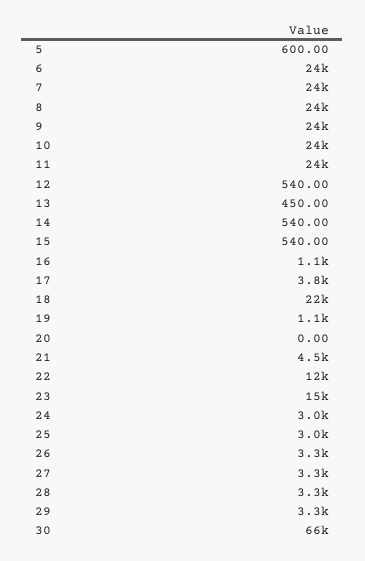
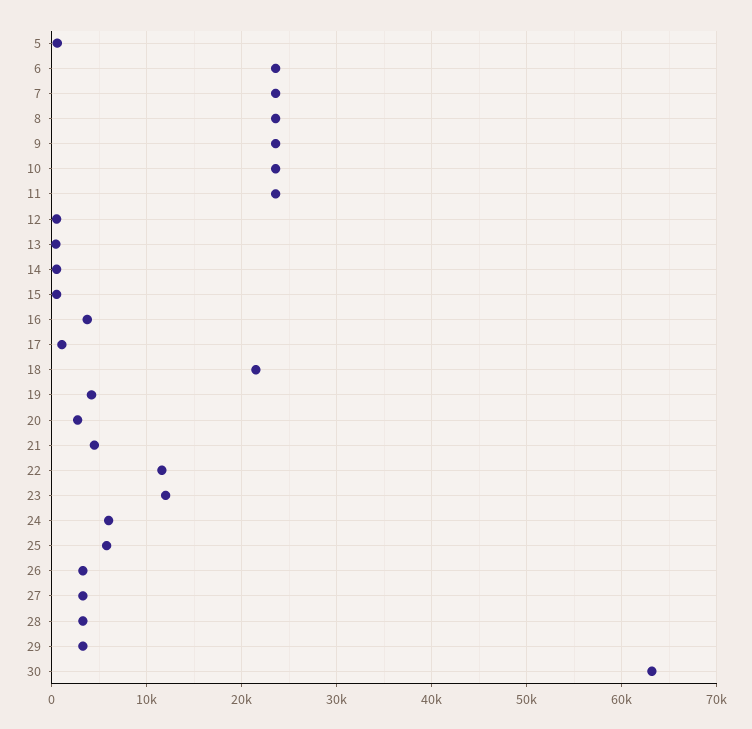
16: 1100 -> 4000
17: 3800 -> 1000
19: 1100 -> 4000
20: 0 -> 3000
23: 15000 -> 12000
24: 3000 -> 6000
25: 3000 -> 6000
30: 66000 -> 63000

